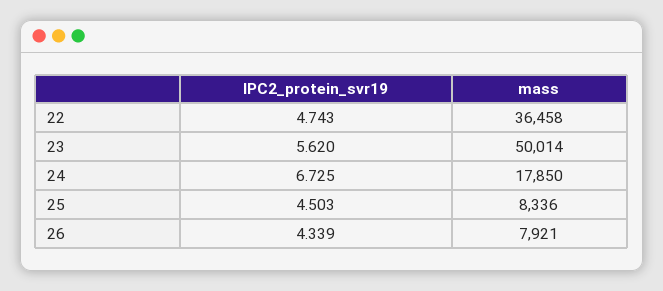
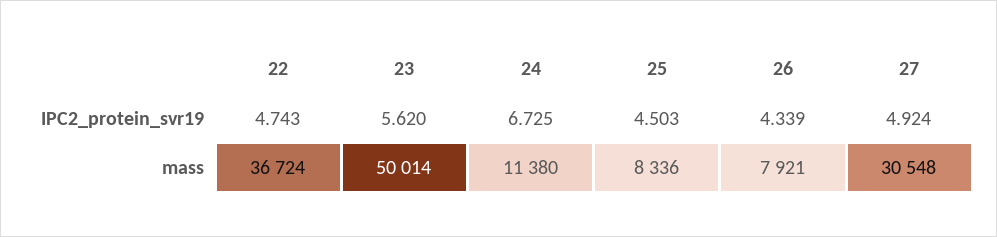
mass, 22: 36458 -> 36724
mass, 24: 17850 -> 11380
IPC2_protein_svr19, 27: none -> 4.924
mass, 27: none -> 30548

